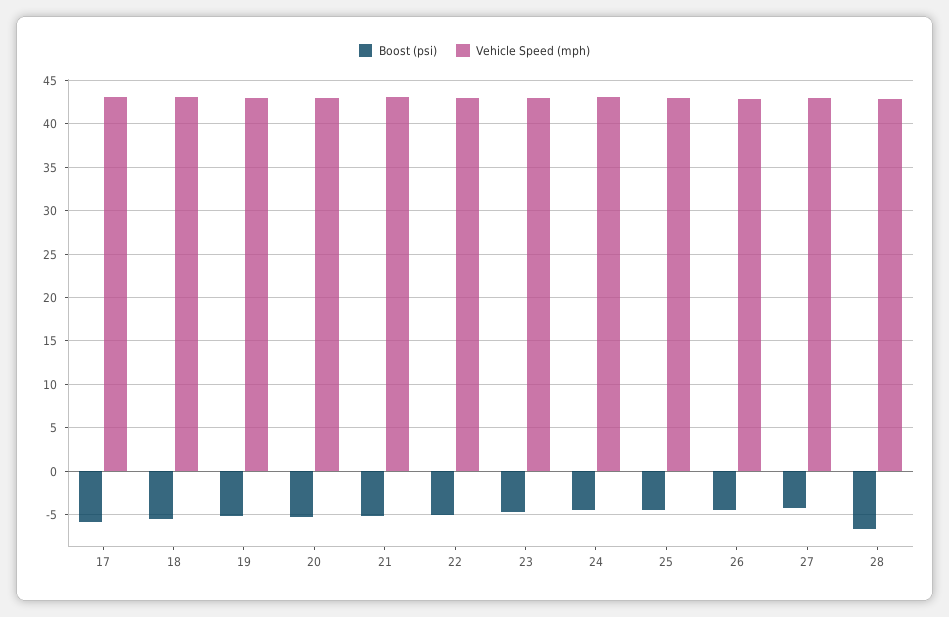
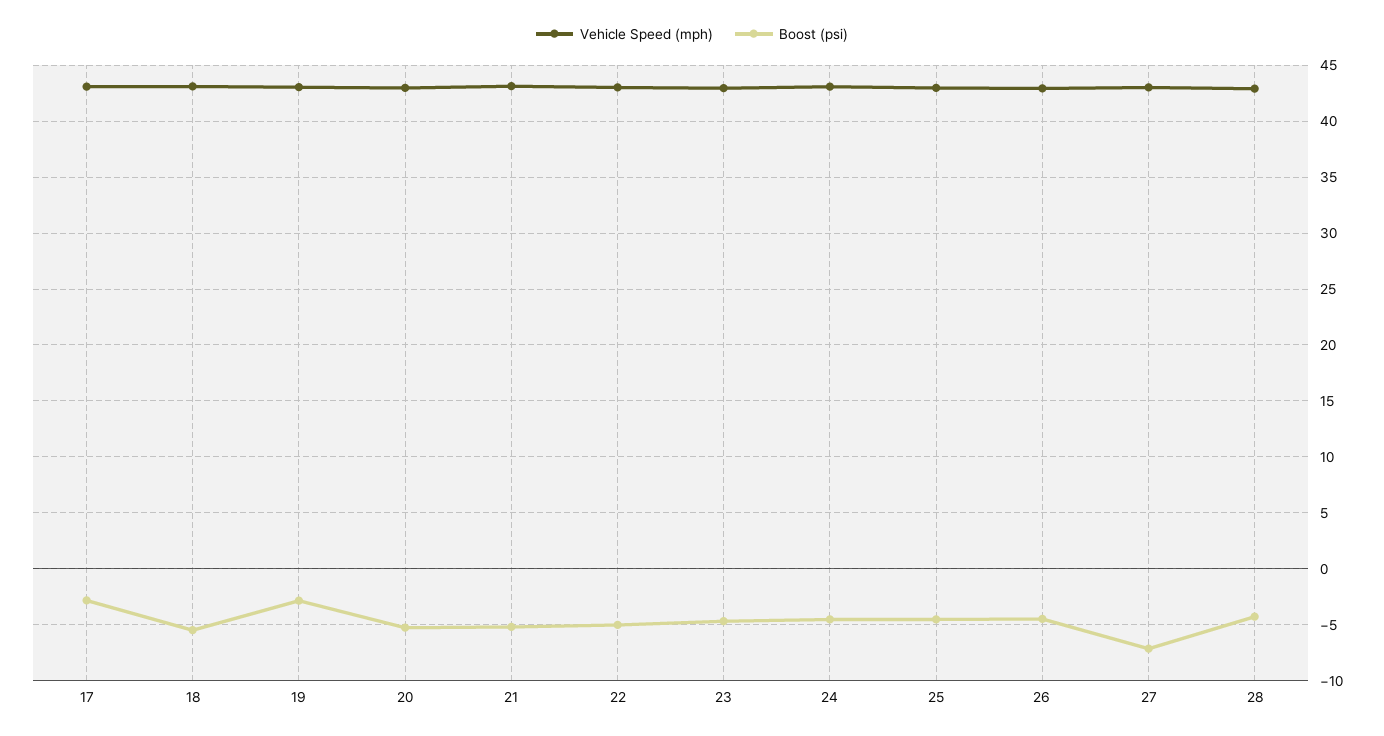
Boost (psi), 17: -6 -> -3
Boost (psi), 19: -5 -> -3
Boost (psi), 27: -4 -> -7
Boost (psi), 28: -7 -> -4

